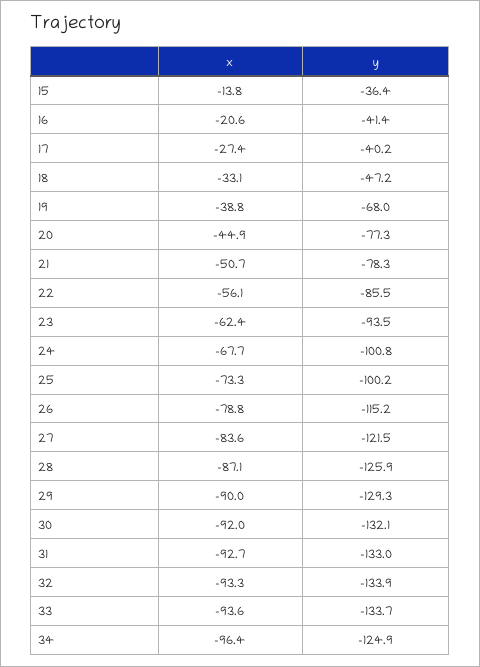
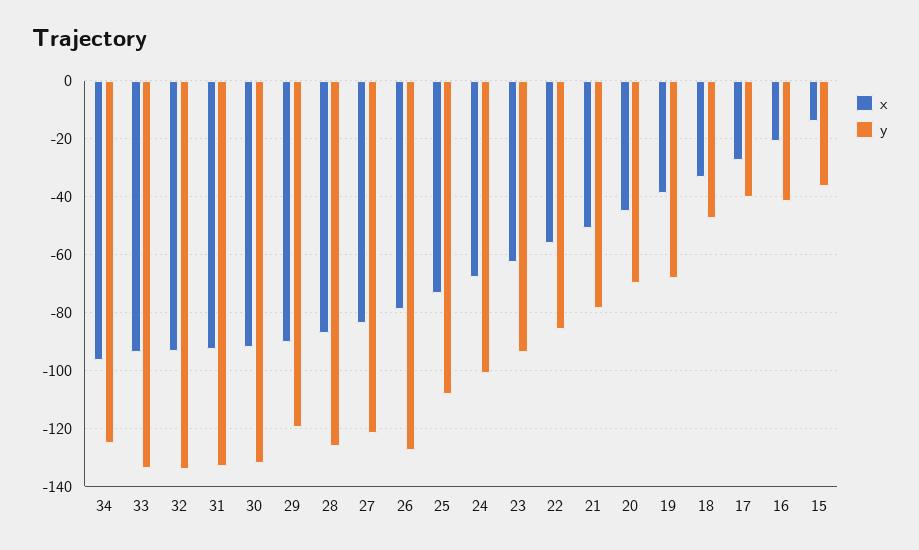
y, 20: -77.3 -> -70
y, 25: -100.2 -> -107.5
y, 26: -115.2 -> -127.5
y, 29: -129.3 -> -120

